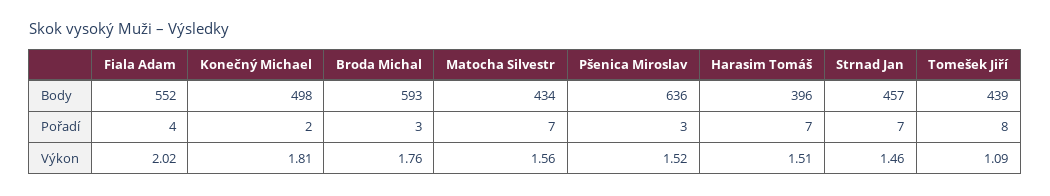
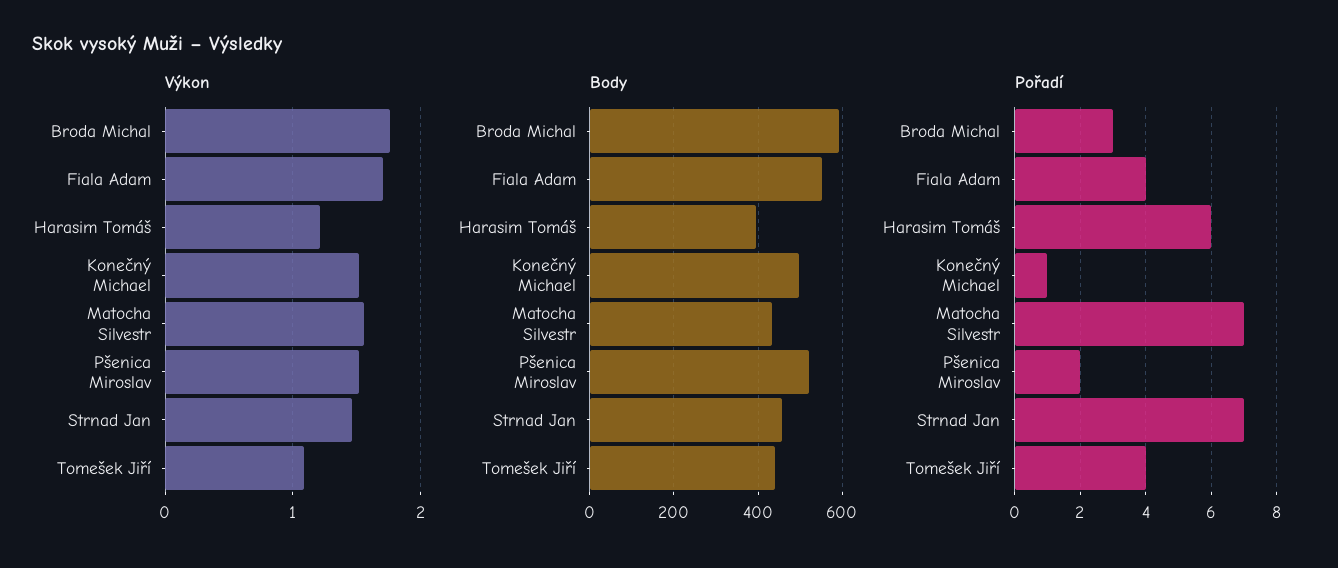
Body, Pšenica Miroslav: 636 -> 520
Pořadí, Konečný Michael: 2 -> 1
Pořadí, Pšenica Miroslav: 3 -> 2
Pořadí, Harasim Tomáš: 7 -> 6
Pořadí, Tomešek Jiří: 8 -> 4
Výkon, Fiala Adam: 2.02 -> 1.7
Výkon, Konečný Michael: 1.81 -> 1.5
Výkon, Harasim Tomáš: 1.51 -> 1.2

